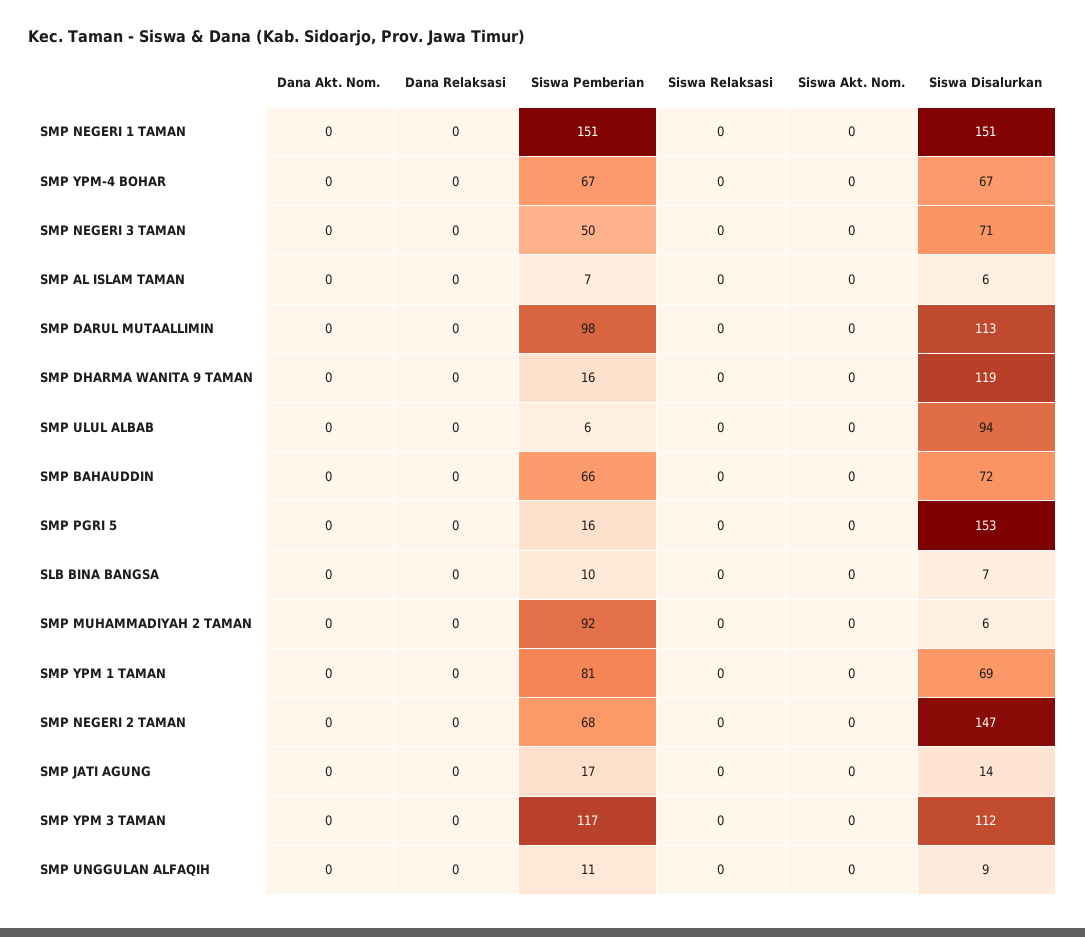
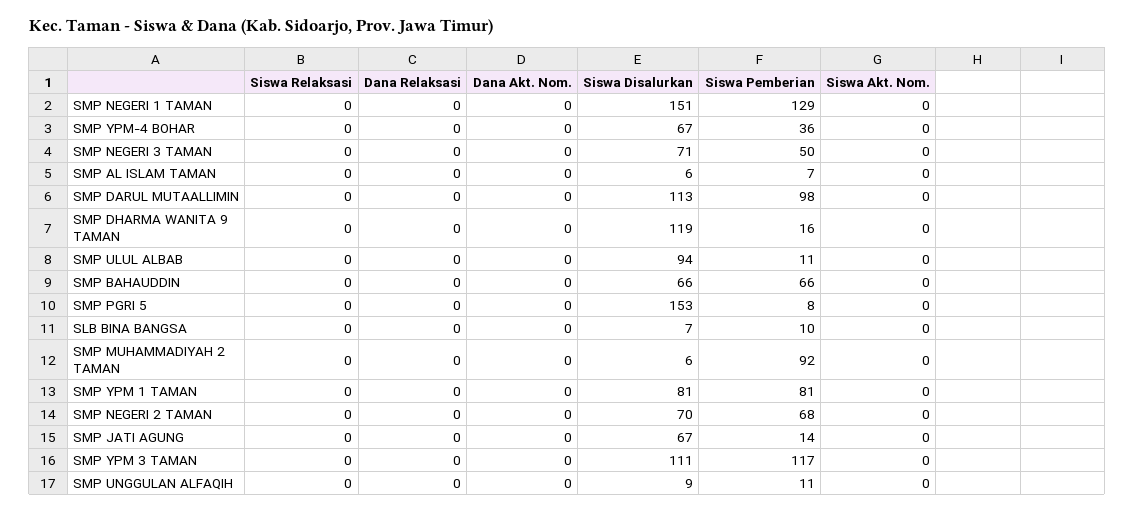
Siswa Pemberian, SMP NEGERI 1 TAMAN: 151 -> 129
Siswa Pemberian, SMP YPM-4 BOHAR: 67 -> 36
Siswa Pemberian, SMP ULUL ALBAB: 6 -> 11
Siswa Disalurkan, SMP BAHAUDDIN: 72 -> 66
Siswa Pemberian, SMP PGRI 5: 16 -> 8
Siswa Disalurkan, SMP YPM 1 TAMAN: 69 -> 81
Siswa Disalurkan, SMP NEGERI 2 TAMAN: 147 -> 70
Siswa Pemberian, SMP JATI AGUNG: 17 -> 14
Siswa Disalurkan, SMP JATI AGUNG: 14 -> 67
Siswa Disalurkan, SMP YPM 3 TAMAN: 112 -> 111

